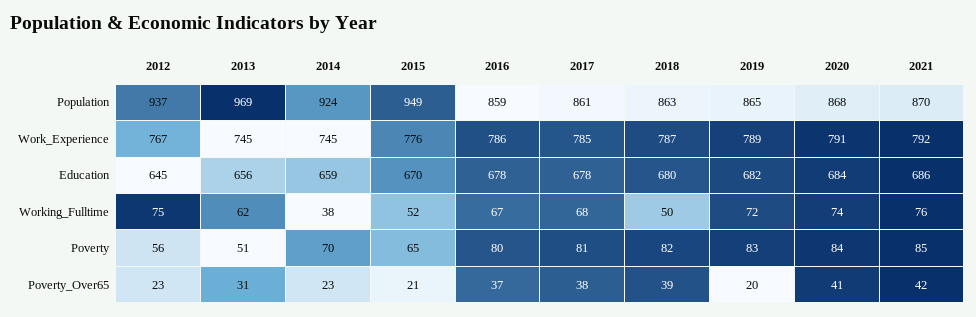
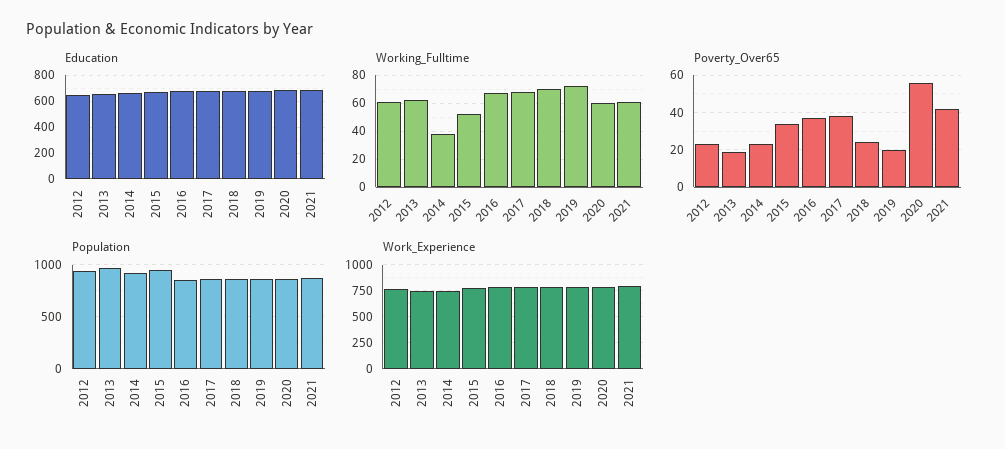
Working_Fulltime, 2012: 75 -> 60
Working_Fulltime, 2018: 50 -> 70
Working_Fulltime, 2020: 74 -> 60
Working_Fulltime, 2021: 76 -> 60
Poverty, 2012: 56 -> none
Poverty, 2013: 51 -> none
Poverty, 2014: 70 -> none
Poverty, 2015: 65 -> none
Poverty, 2016: 80 -> none
Poverty, 2017: 81 -> none
Poverty, 2018: 82 -> none
Poverty, 2019: 83 -> none
Poverty, 2020: 84 -> none
Poverty, 2021: 85 -> none
Poverty_Over65, 2013: 31 -> 20
Poverty_Over65, 2015: 21 -> 35
Poverty_Over65, 2018: 39 -> 25
Poverty_Over65, 2020: 41 -> 55

